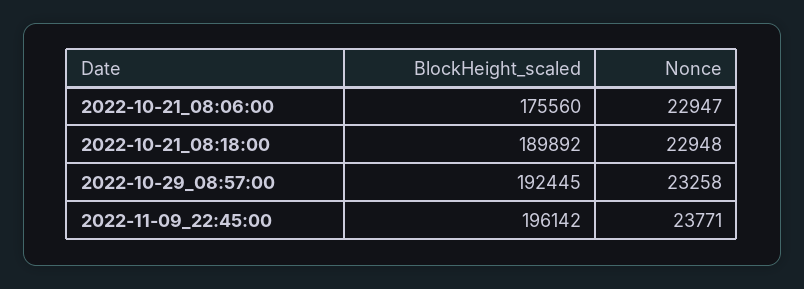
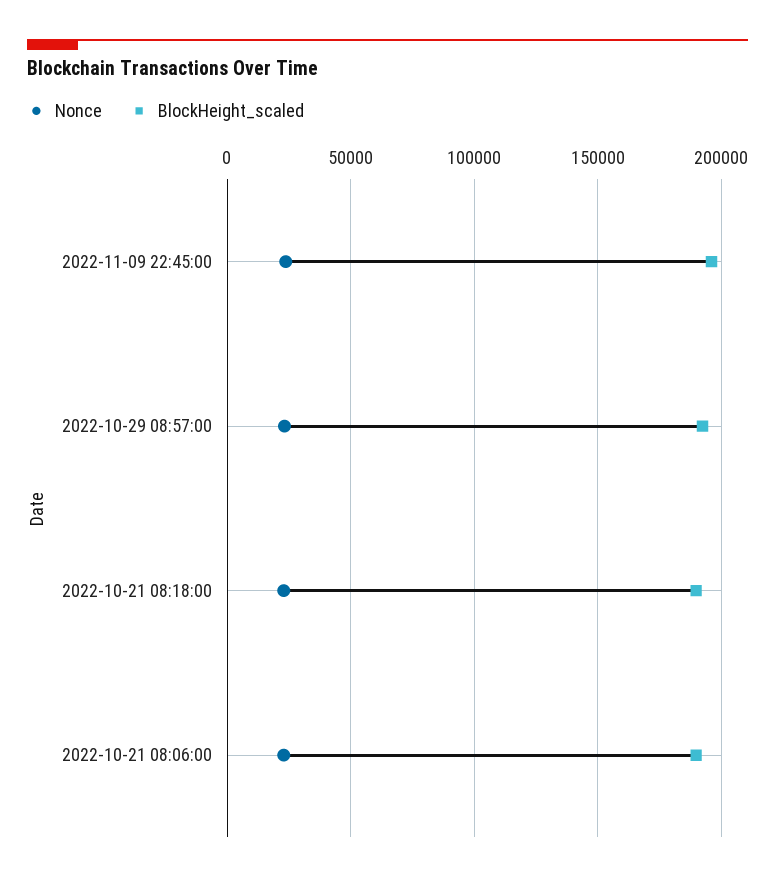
BlockHeight_scaled, 2022-10-21_08:06:00: 175560 -> 190000

